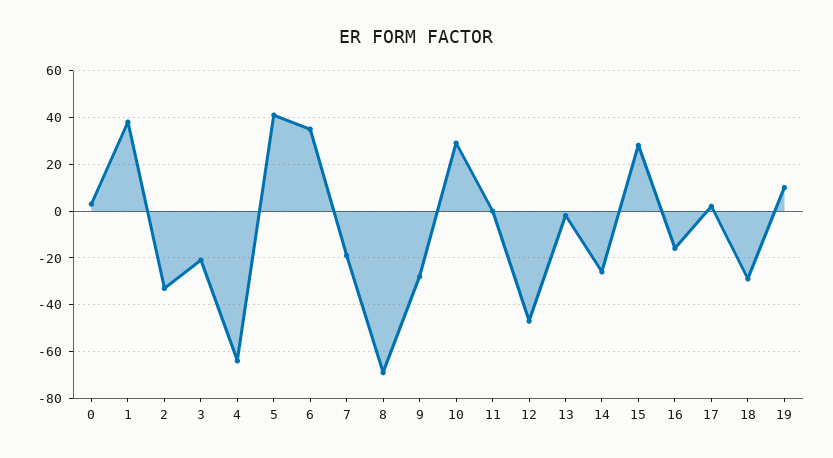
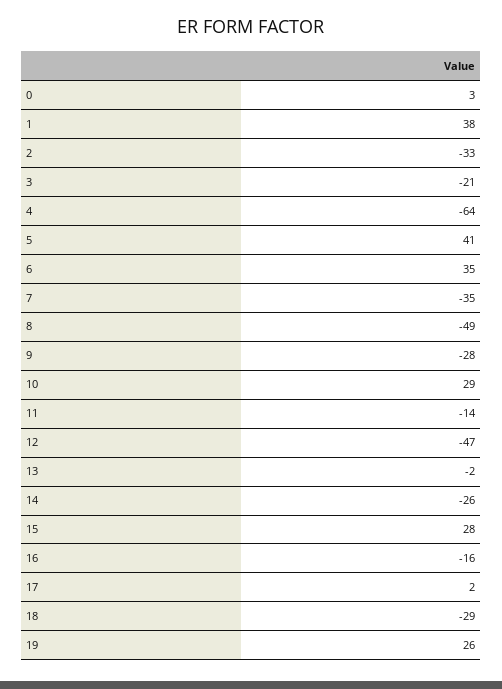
7: -20 -> -35
8: -70 -> -49
11: 0 -> -14
19: 10 -> 26

